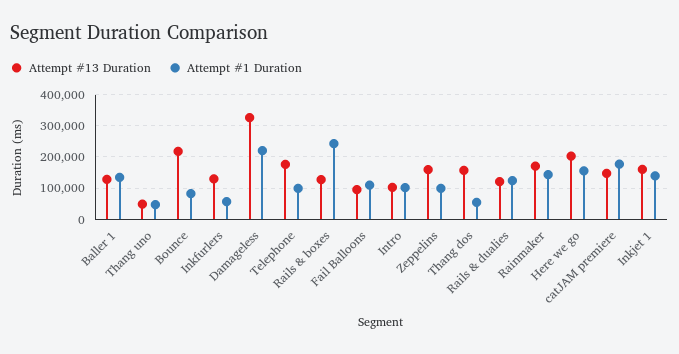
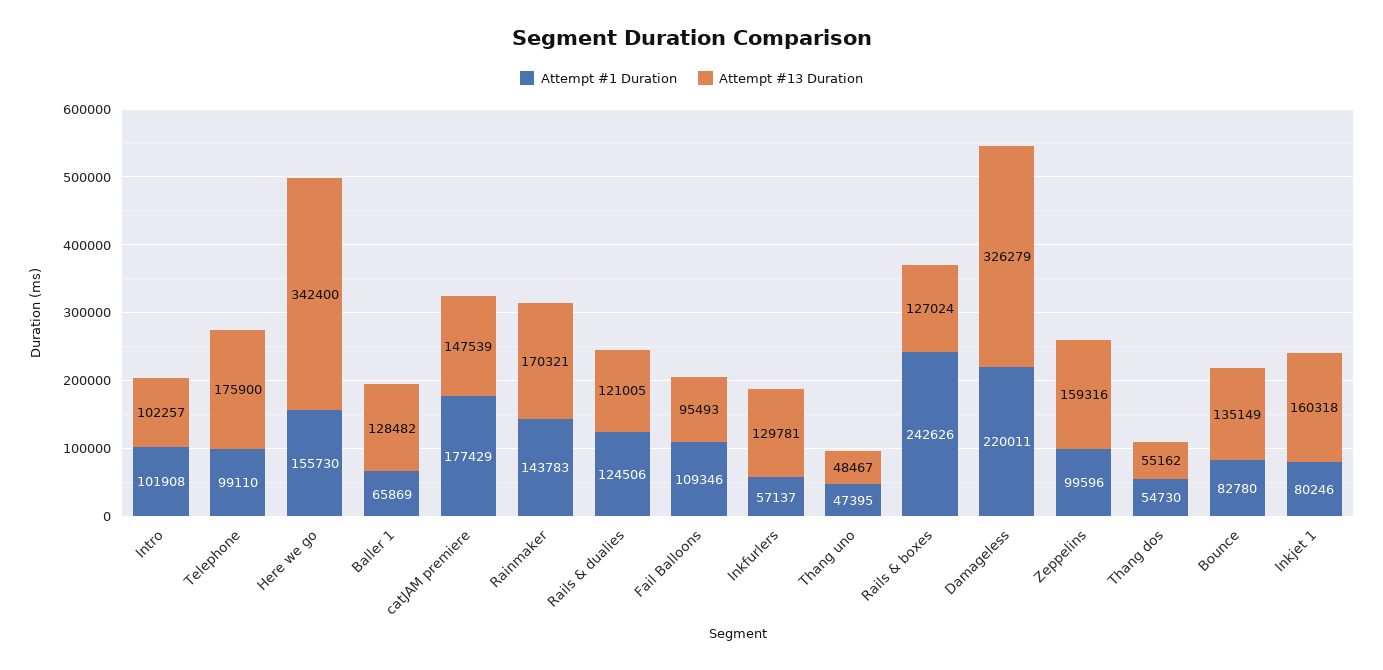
Attempt #1 Duration, Baller 1: 140000 -> 65869
Attempt #13 Duration, Bounce: 220000 -> 135149
Attempt #13 Duration, Thang dos: 160000 -> 55162
Attempt #13 Duration, Here we go: 200000 -> 342400
Attempt #1 Duration, Inkjet 1: 140000 -> 80246

